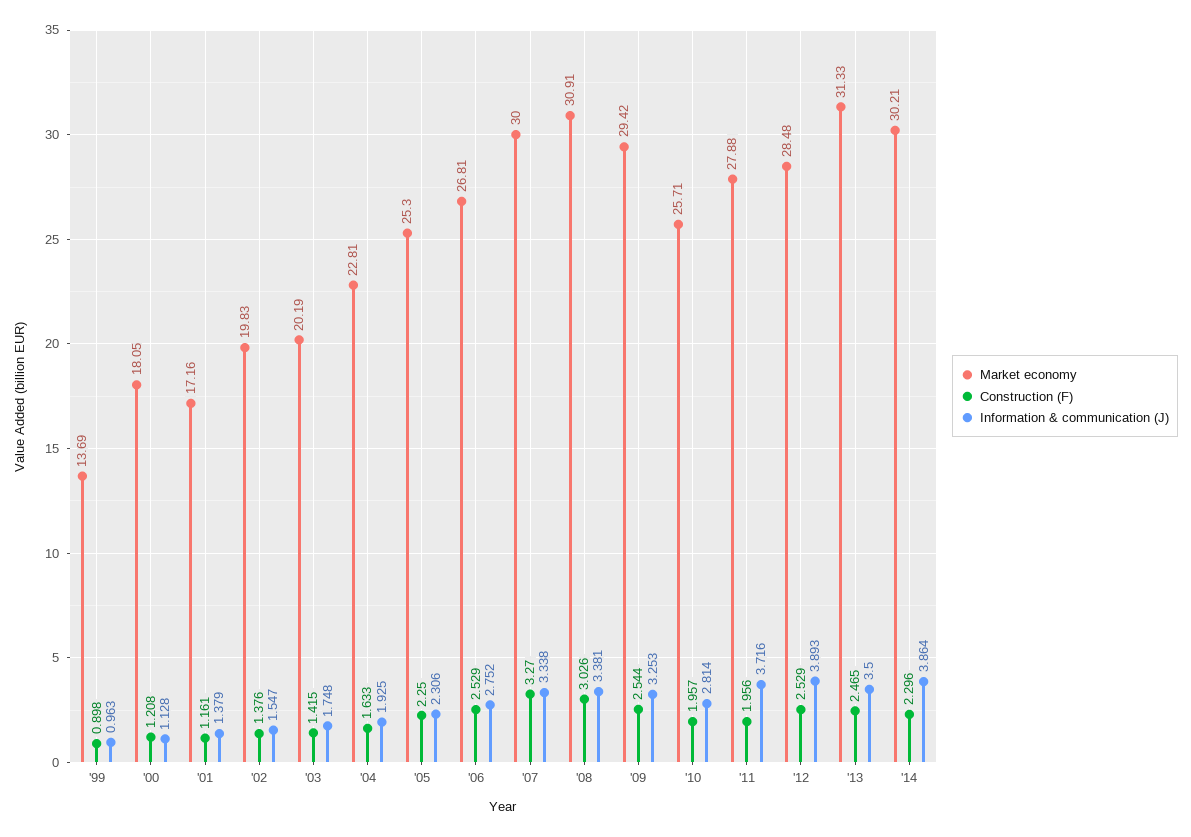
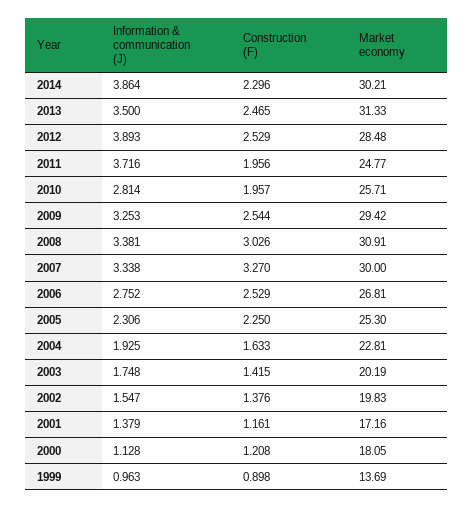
Market economy, '11: 27.88 -> 24.77

